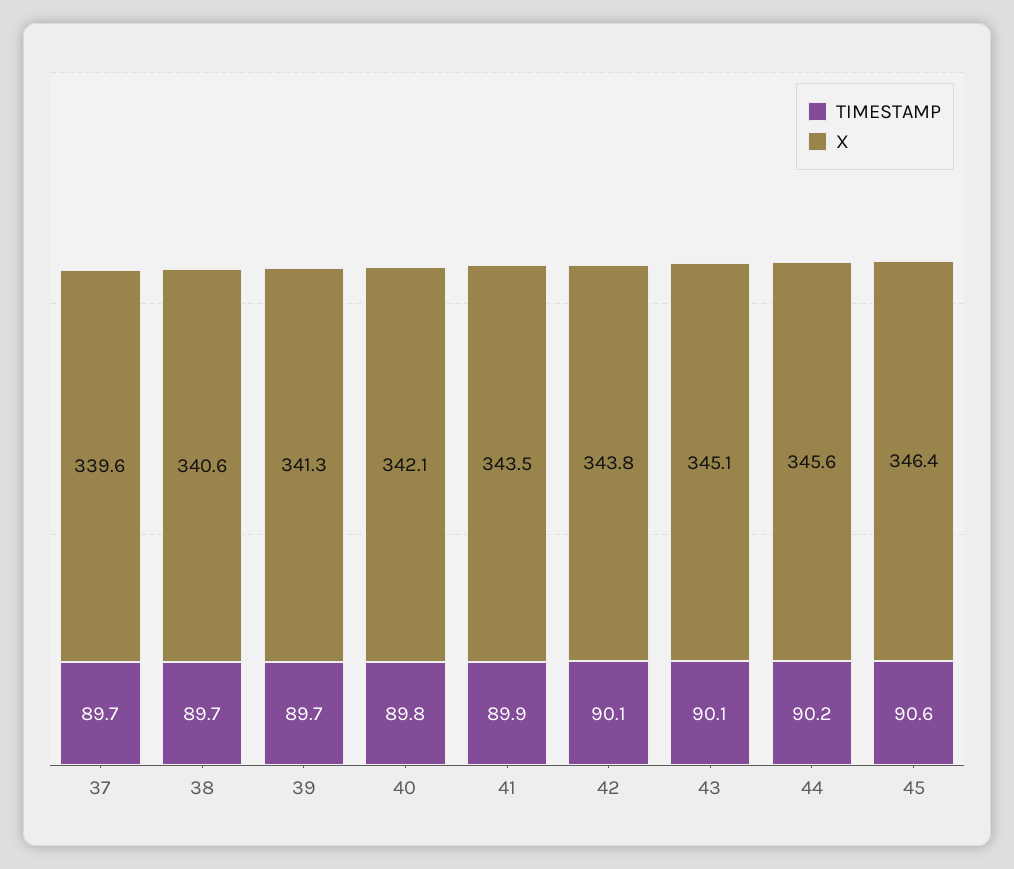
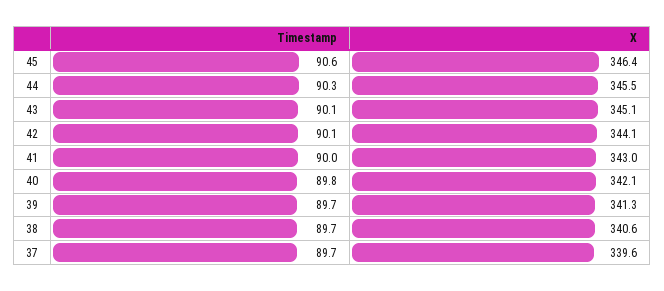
TIMESTAMP, 41: 89.9 -> 90
X, 41: 343.5 -> 343
X, 42: 343.8 -> 344.1
TIMESTAMP, 44: 90.2 -> 90.3
X, 44: 345.6 -> 345.5

